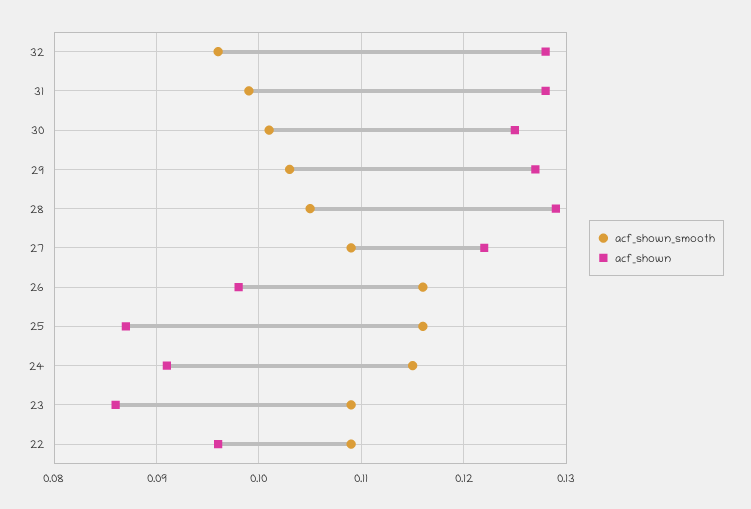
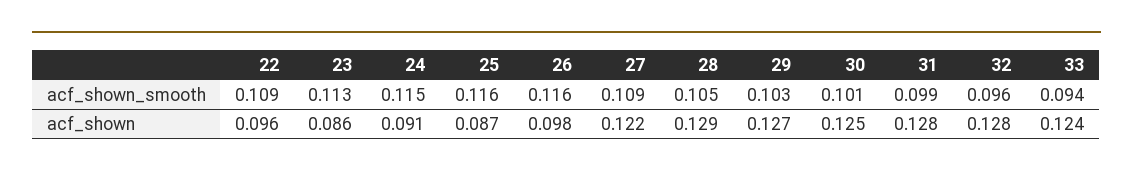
acf_shown_smooth, 23: 0.109 -> 0.113
acf_shown_smooth, 33: none -> 0.094
acf_shown, 33: none -> 0.124

